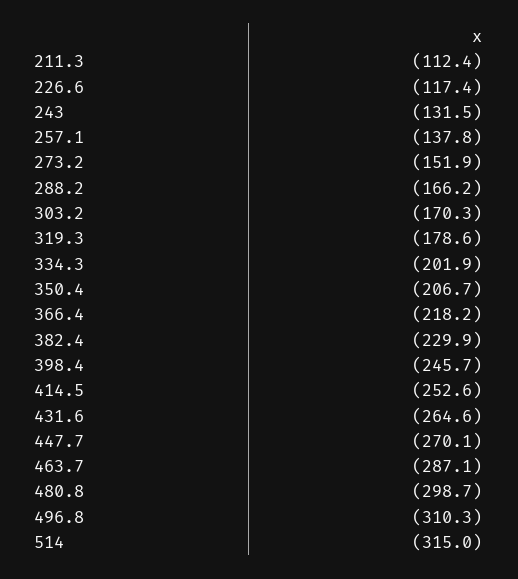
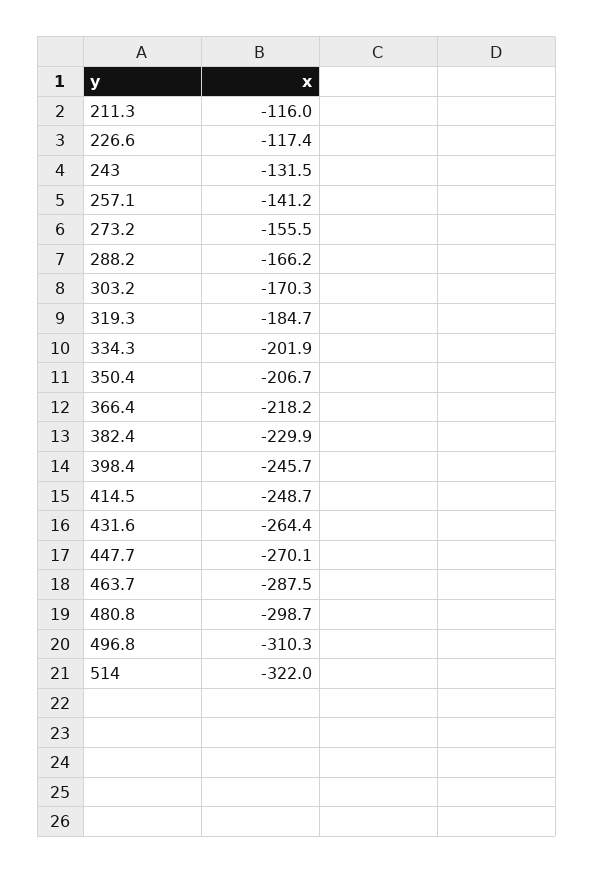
211.3: -112.4 -> -116
257.1: -137.8 -> -141.2
273.2: -151.9 -> -155.5
319.3: -178.6 -> -184.7
414.5: -252.6 -> -248.7
431.6: -264.6 -> -264.4
463.7: -287.1 -> -287.5
514: -315 -> -322

